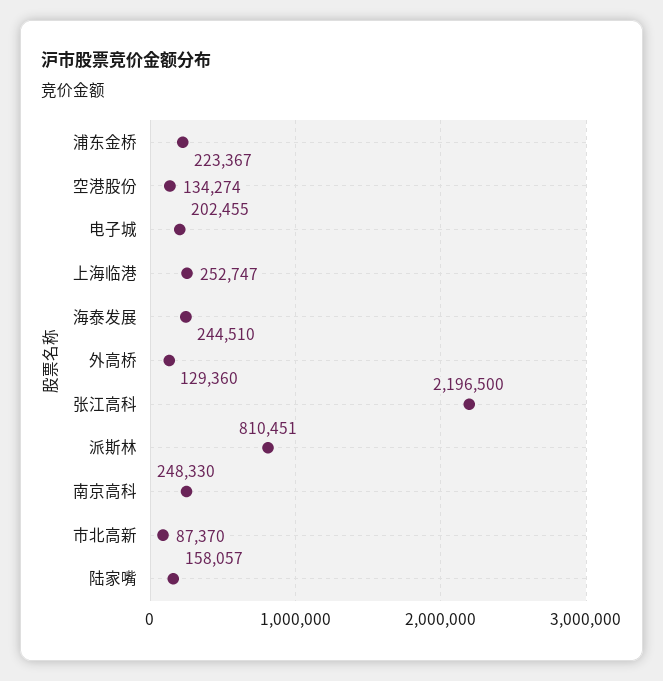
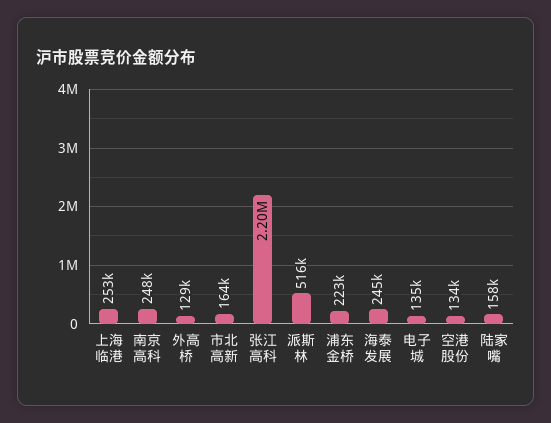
电子城: 202455 -> 135000
派斯林: 810451 -> 516000
市北高新: 87370 -> 164000

